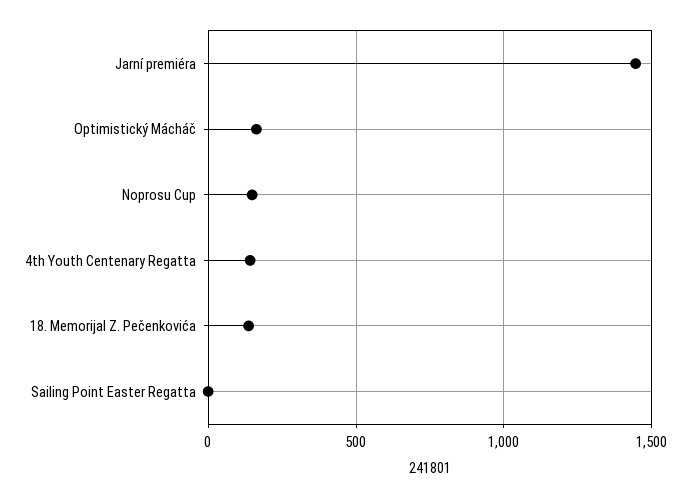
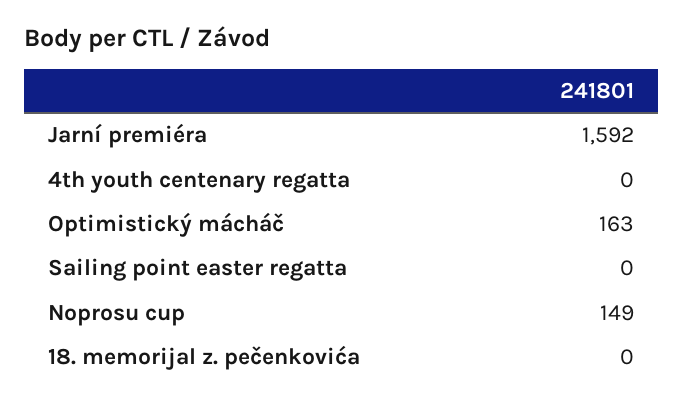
Jarní premiéra: 1450 -> 1592
4th Youth Centenary Regatta: 150 -> 0
18. Memorijal Z. Pečenkovića: 150 -> 0

